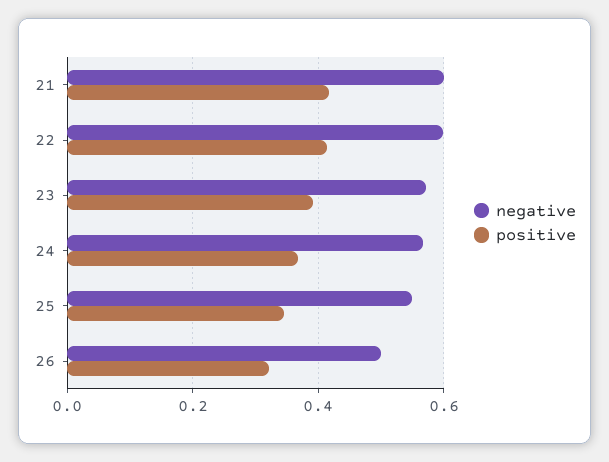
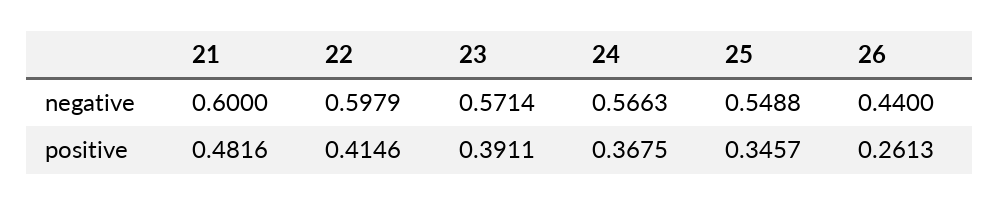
positive, 21: 0.42 -> 0.4816
negative, 26: 0.5 -> 0.44
positive, 26: 0.32 -> 0.2613

